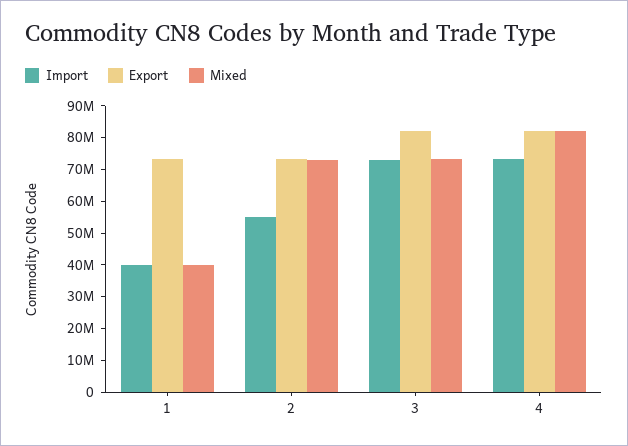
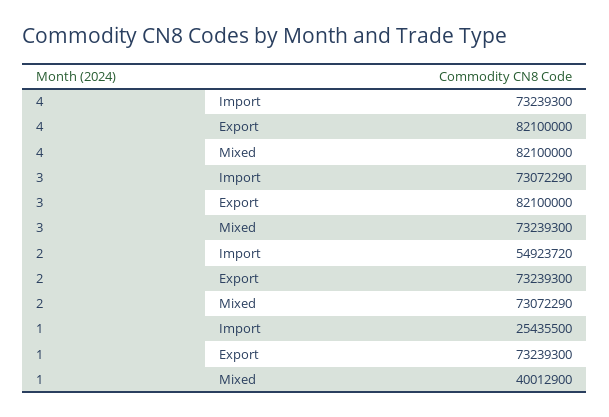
Import, 1: 40000000 -> 25435500

